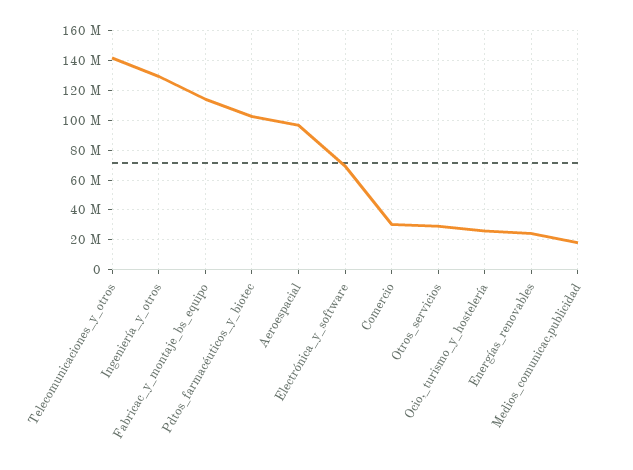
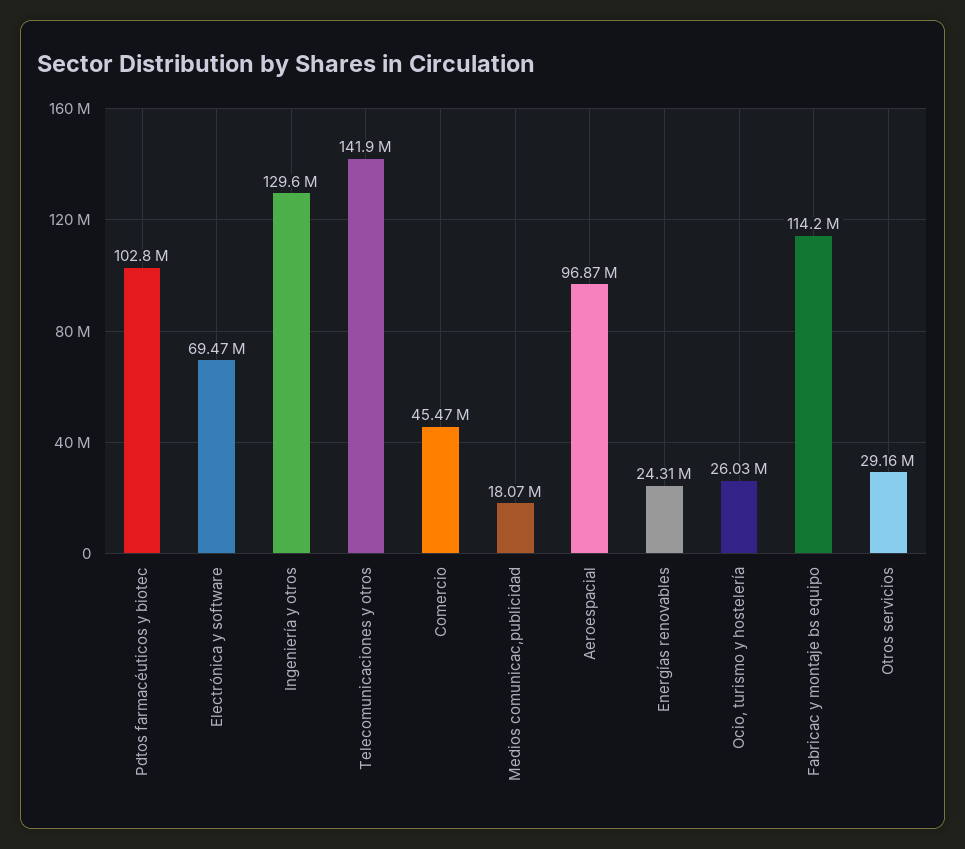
Comercio: 30000000 -> 45470000

